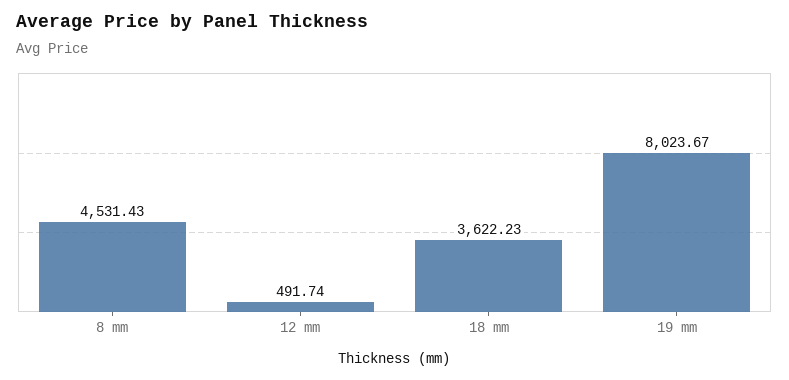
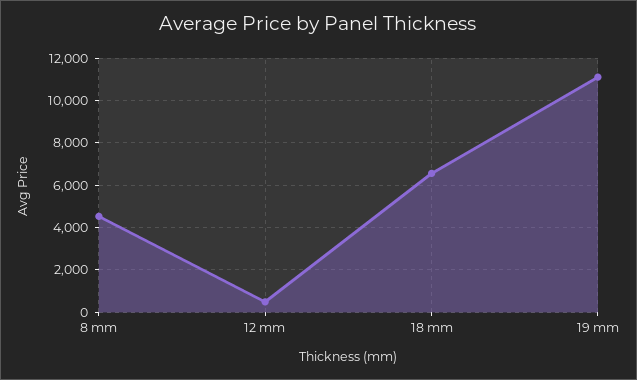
18 mm: 3622.23 -> 6500
19 mm: 8023.67 -> 11000

